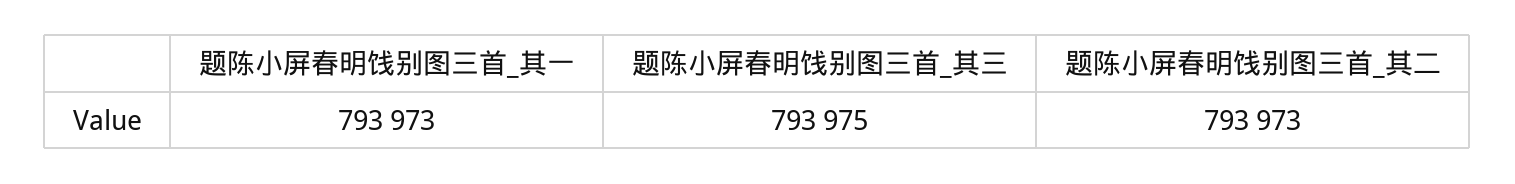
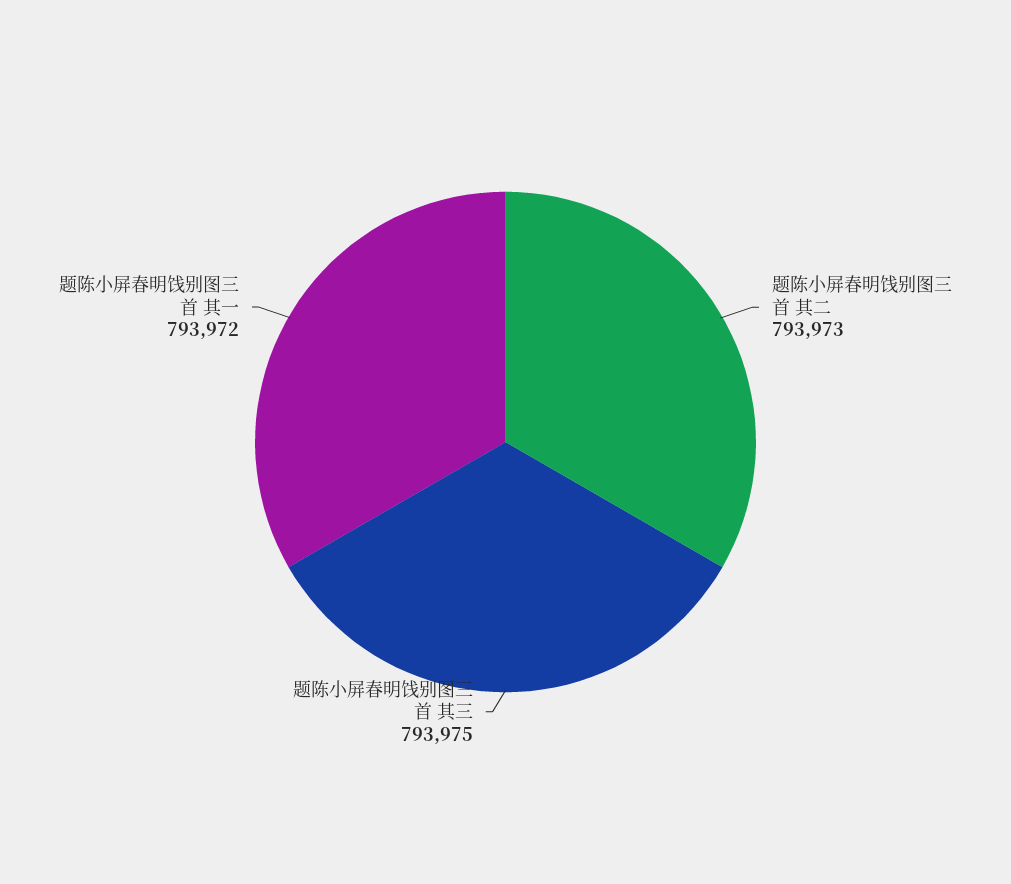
题陈小屏春明饯别图三首_其一: 793973 -> 793972

